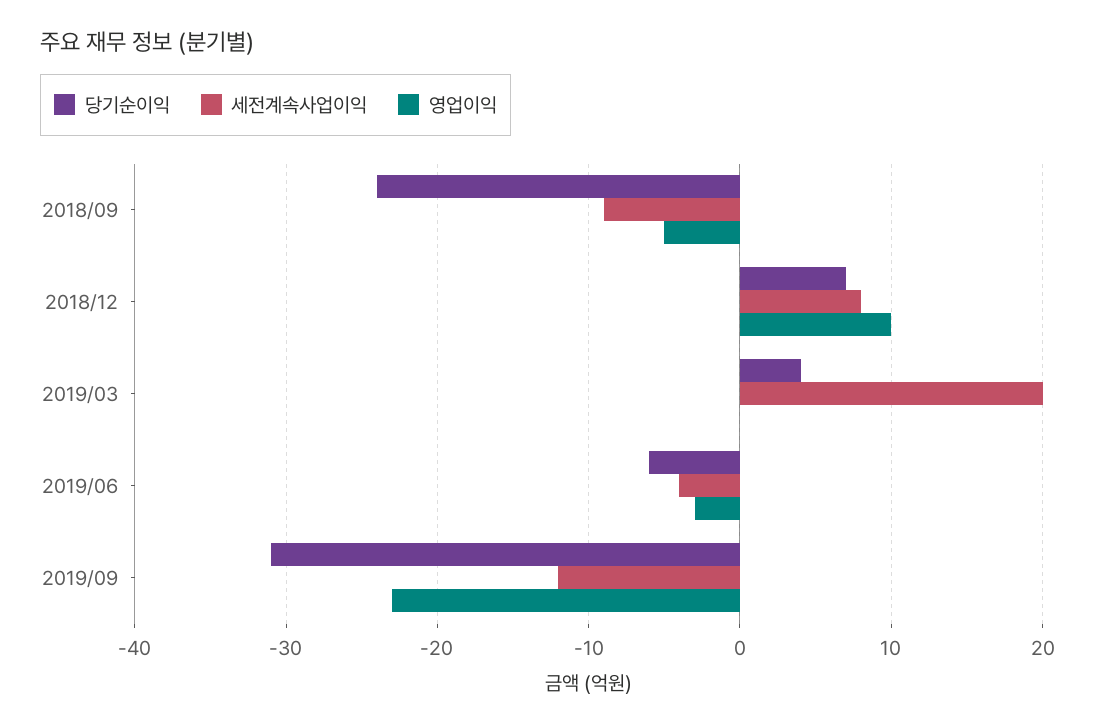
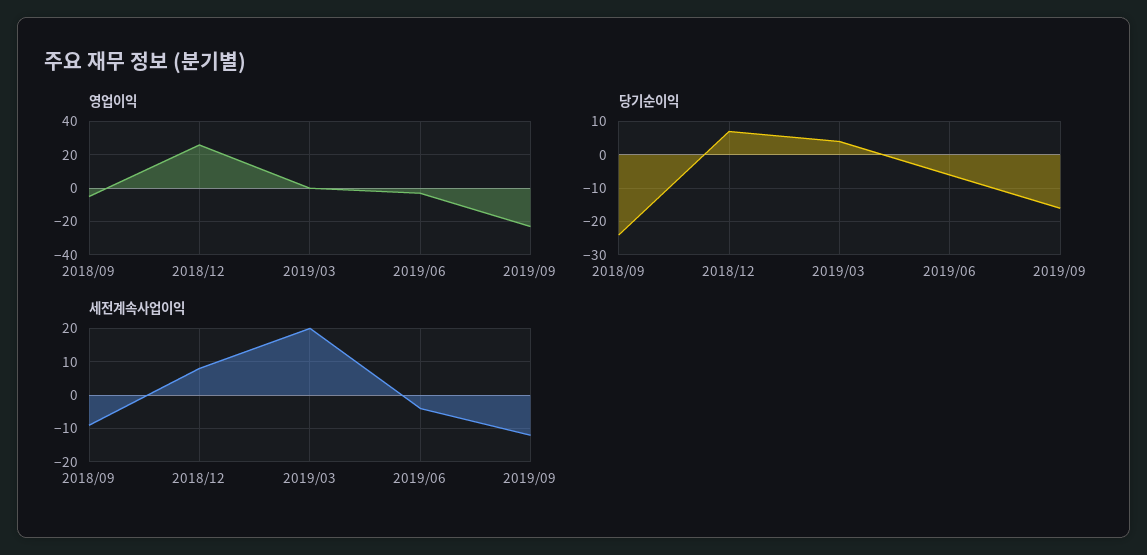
영업이익, 2018/12: 10 -> 25
당기순이익, 2019/09: -31 -> -15

